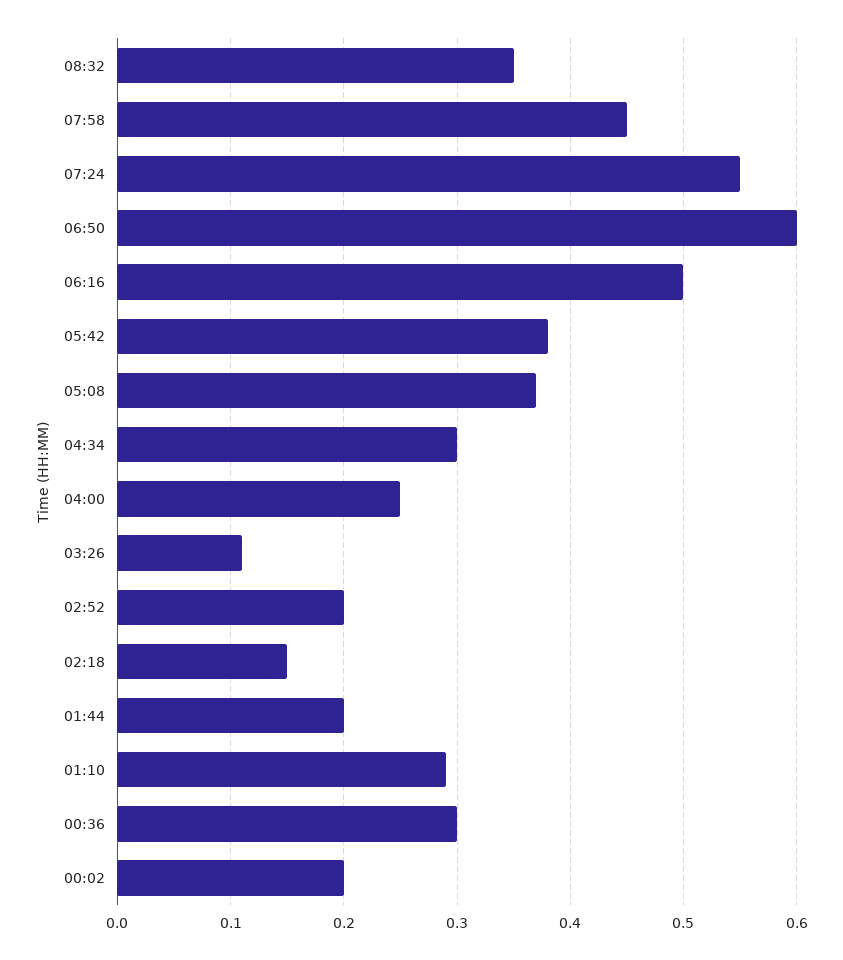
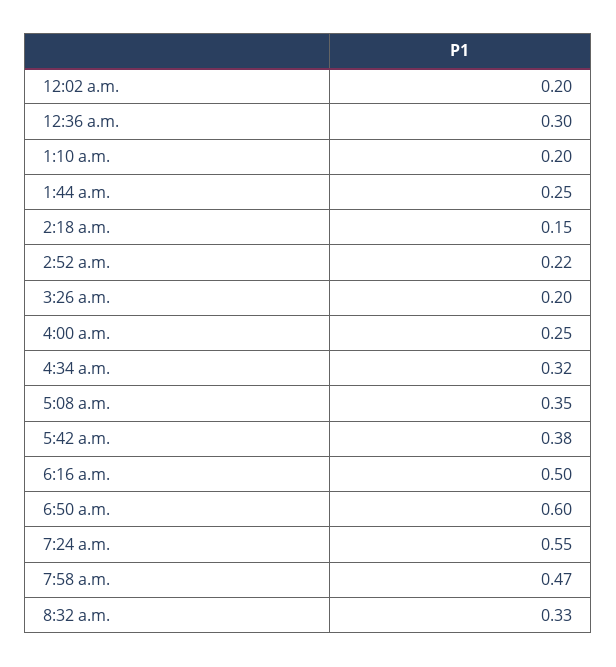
08:32: 0.35 -> 0.33
07:58: 0.45 -> 0.47
05:08: 0.37 -> 0.35
04:34: 0.3 -> 0.32
03:26: 0.11 -> 0.2
02:52: 0.2 -> 0.22
01:44: 0.2 -> 0.25
01:10: 0.29 -> 0.2

